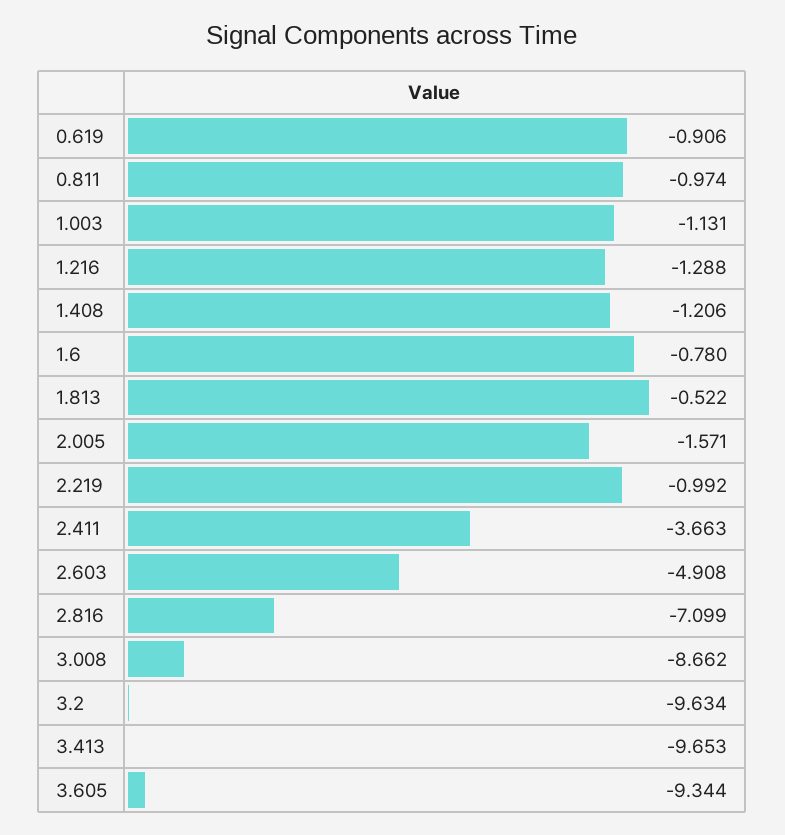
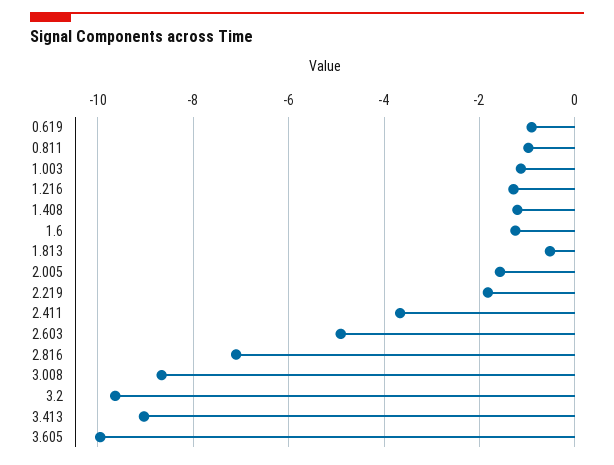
1.6: -0.78 -> -1.2
2.219: -0.992 -> -1.8
3.413: -9.653 -> -9
3.605: -9.344 -> -10

